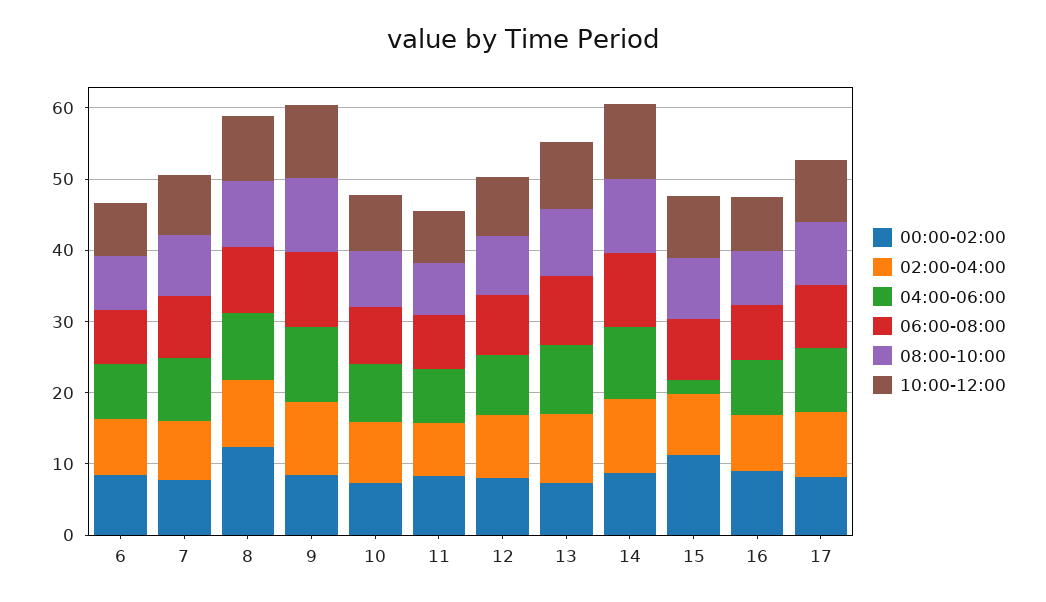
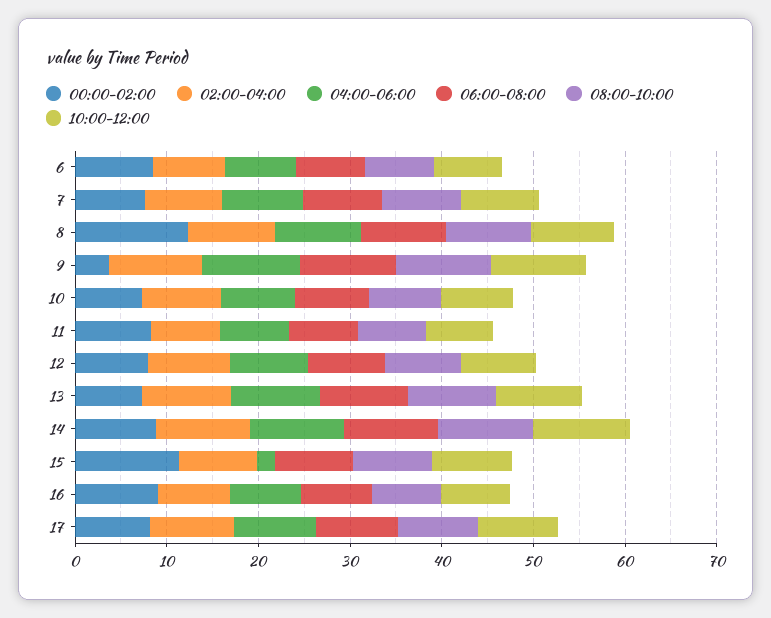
00:00-02:00, 9: 8 -> 4

